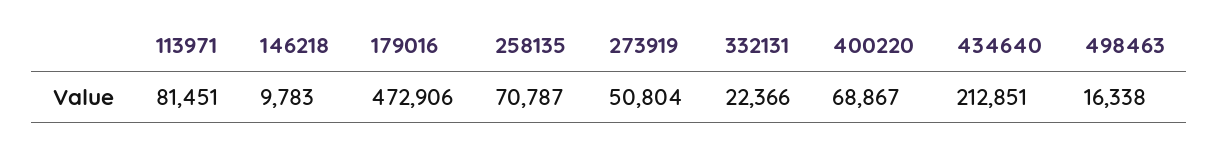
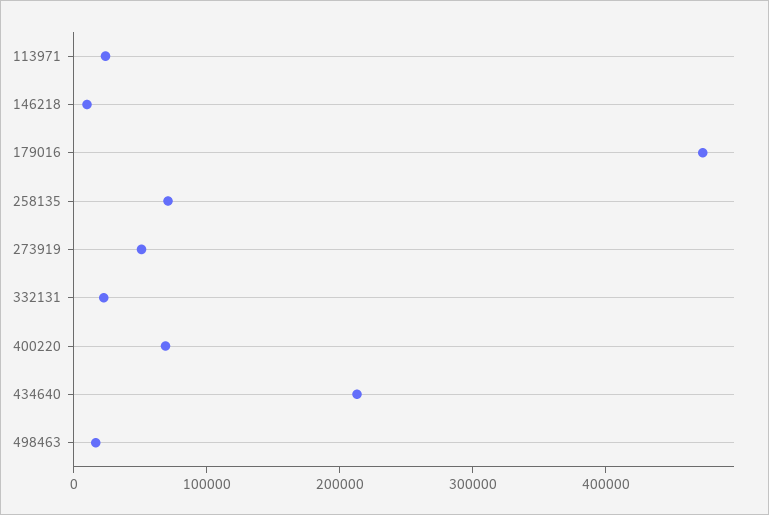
113971: 81451 -> 20000

